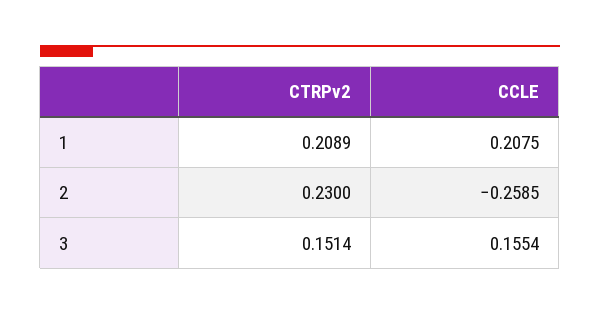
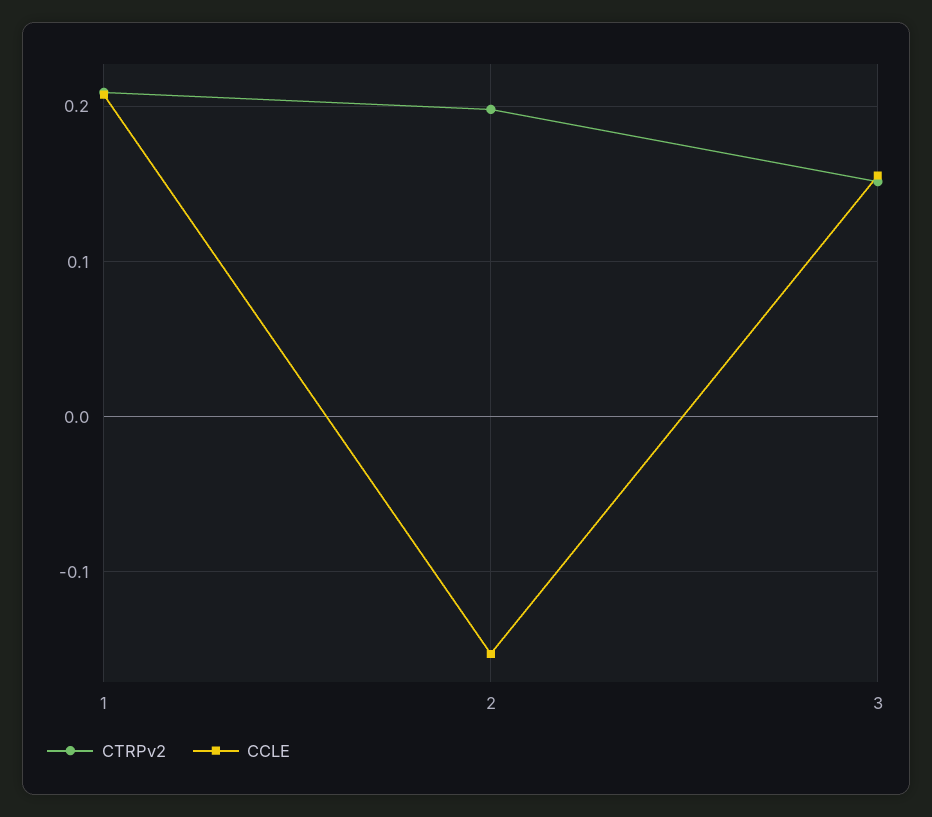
CTRPv2, 2: 0.23 -> 0.2
CCLE, 2: -0.2585 -> -0.15

